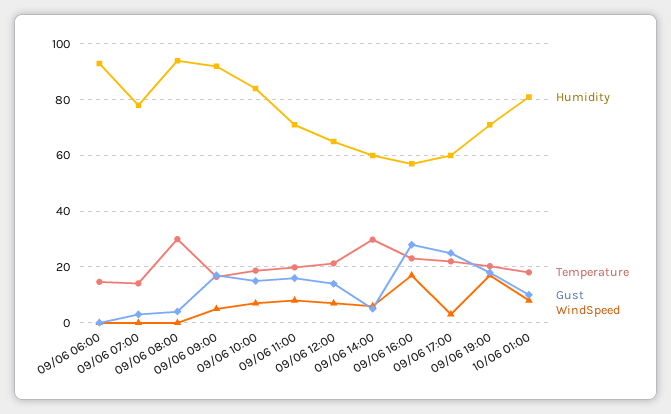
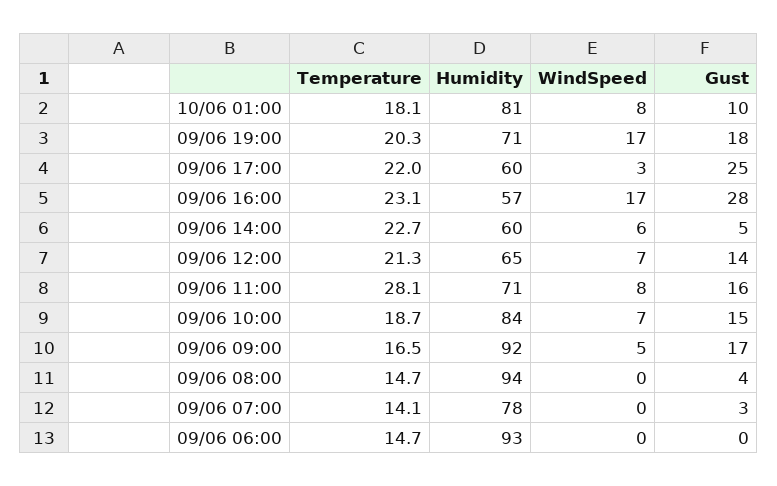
Temperature, 09/06 08:00: 30 -> 14.7
Temperature, 09/06 11:00: 20 -> 28.1
Temperature, 09/06 14:00: 30 -> 22.7

